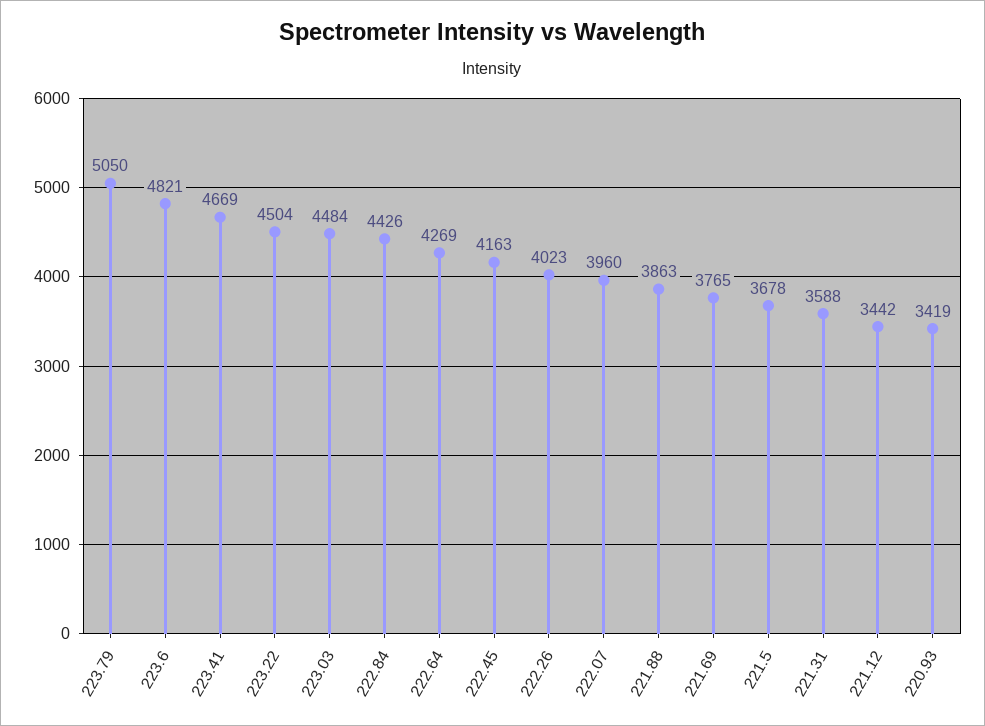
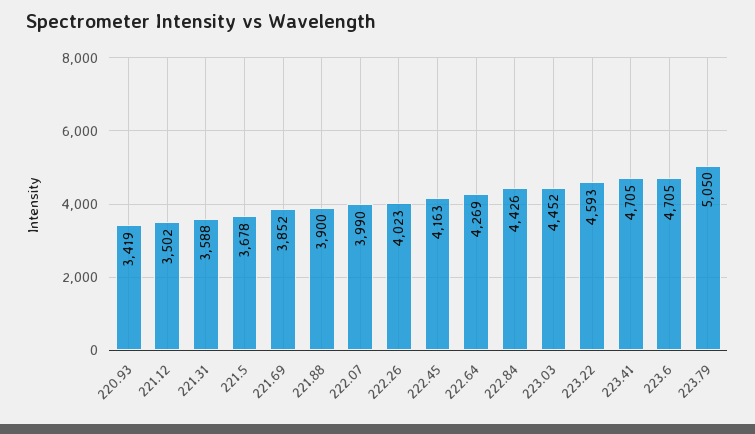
223.6: 4821 -> 4705
223.41: 4669 -> 4705
223.22: 4504 -> 4593
223.03: 4484 -> 4452
222.07: 3960 -> 3990
221.88: 3863 -> 3900
221.69: 3765 -> 3852
221.12: 3442 -> 3502

